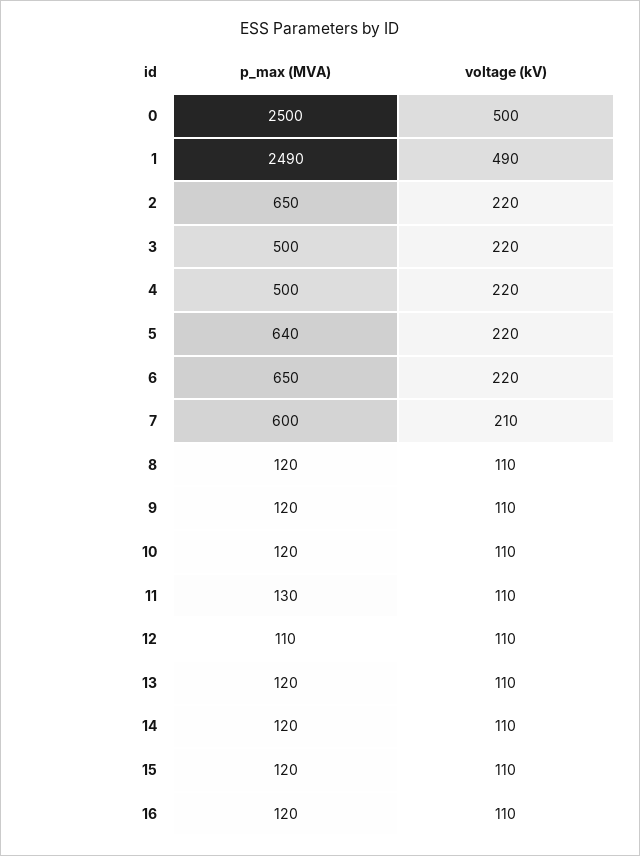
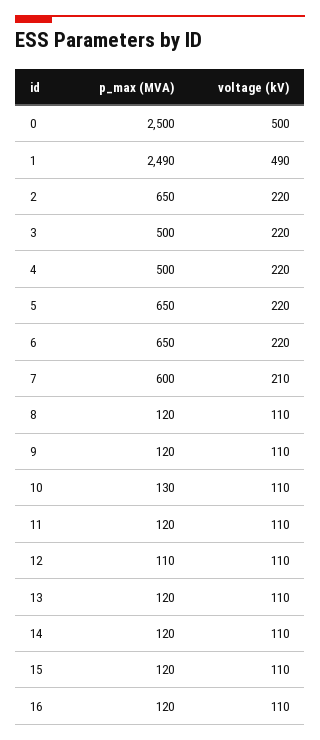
p_max (MVA), 5: 640 -> 650
p_max (MVA), 10: 120 -> 130
p_max (MVA), 11: 130 -> 120

